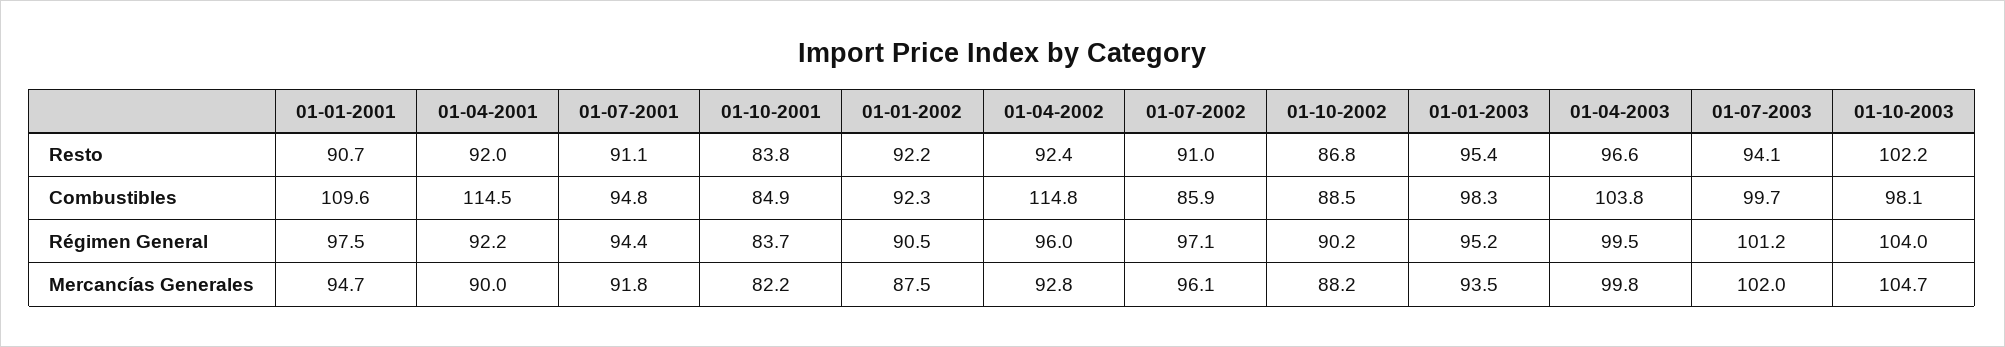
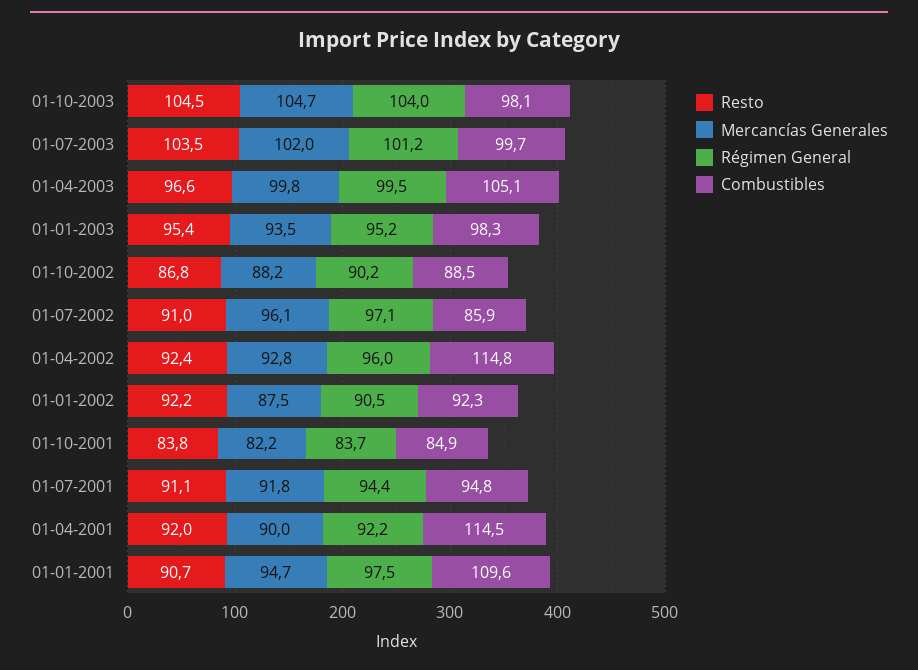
Resto, 01-07-2003: 94.1 -> 103.5
Resto, 01-10-2003: 102.2 -> 104.5
Combustibles, 01-04-2003: 103.8 -> 105.1

